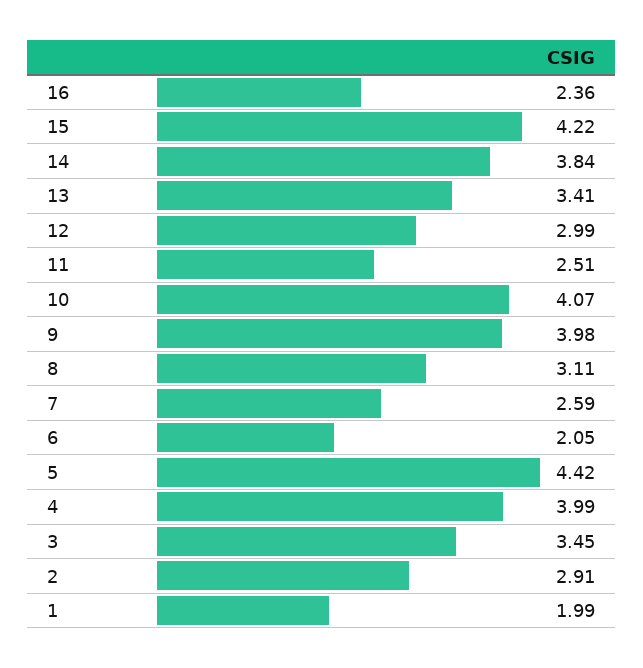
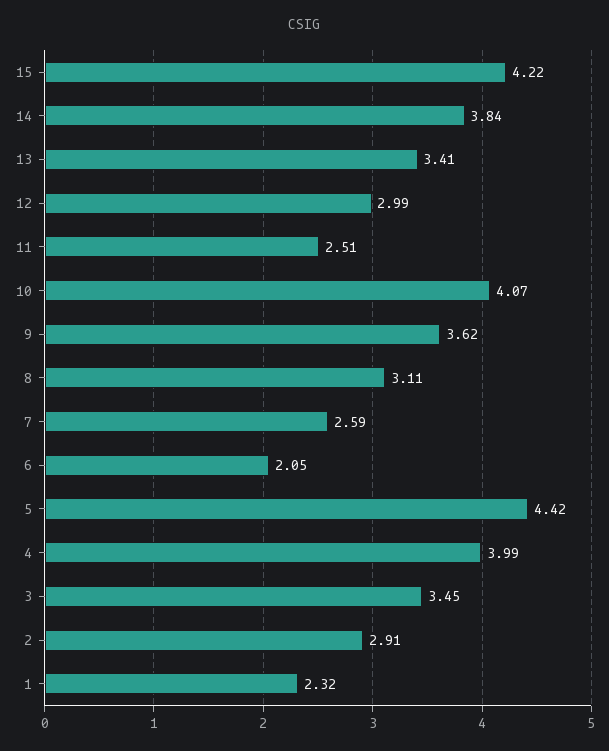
16: 2.36 -> none
9: 3.98 -> 3.62
1: 1.99 -> 2.32

